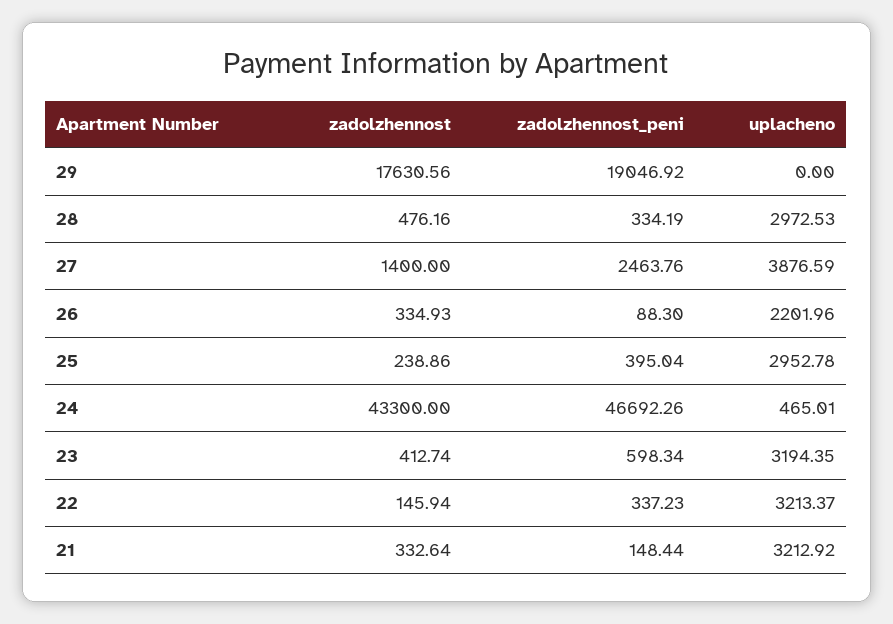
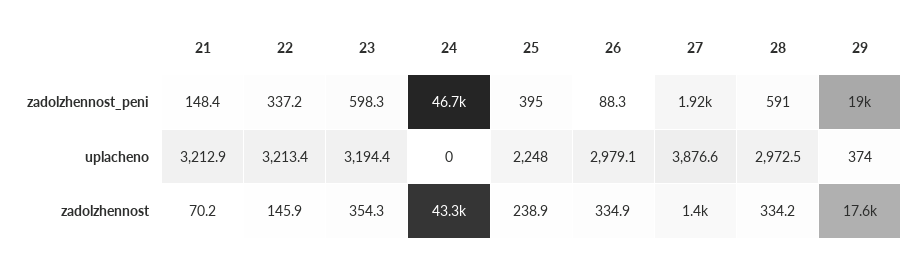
uplacheno, 29: 0 -> 374
zadolzhennost, 28: 476.16 -> 334.2
zadolzhennost_peni, 28: 334.19 -> 591
zadolzhennost_peni, 27: 2463.76 -> 1920
uplacheno, 26: 2201.96 -> 2979.1
uplacheno, 25: 2952.78 -> 2248
uplacheno, 24: 465.01 -> 0
zadolzhennost, 23: 412.74 -> 354.3
zadolzhennost, 21: 332.64 -> 70.2

